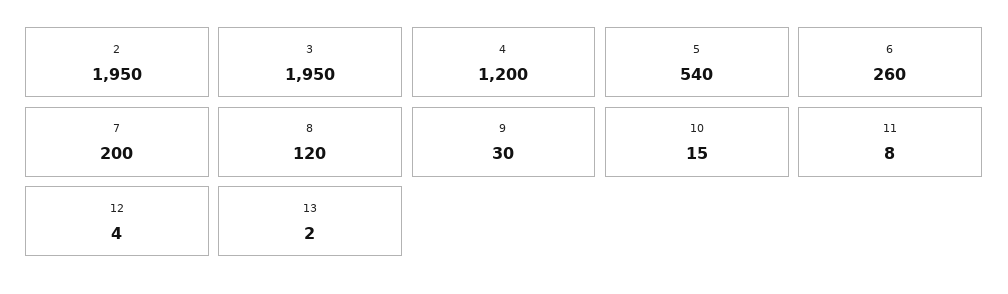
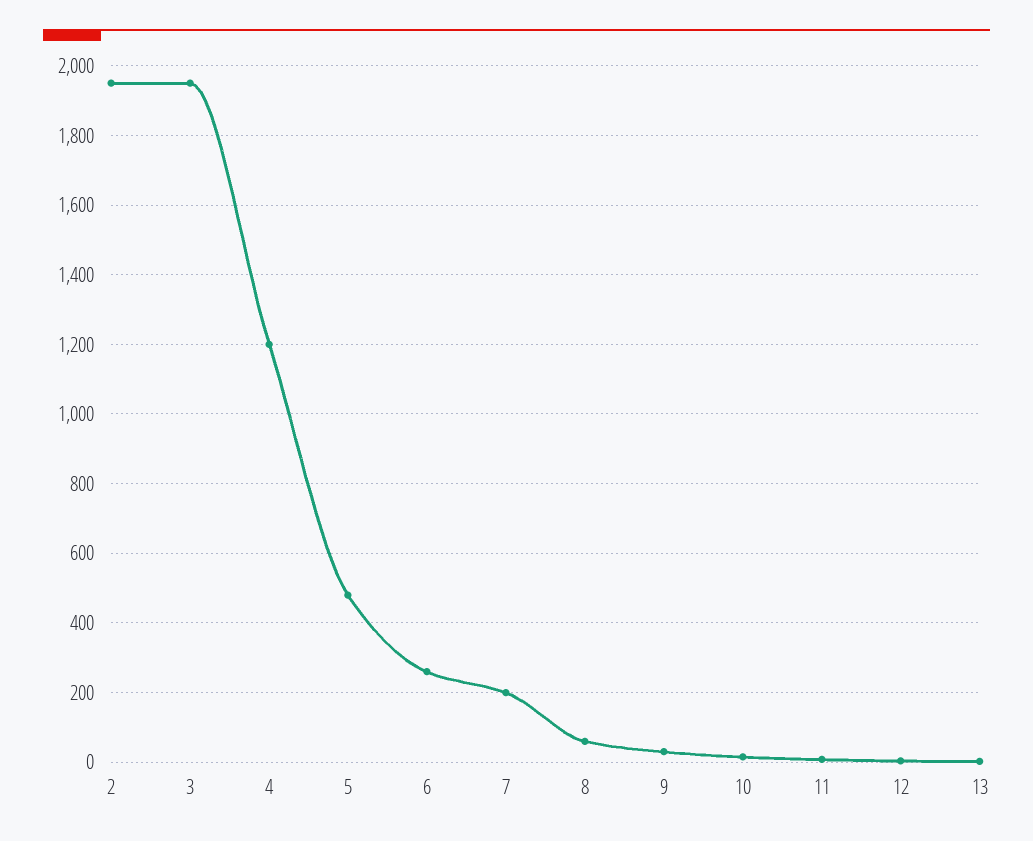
5: 540 -> 480
8: 120 -> 60

